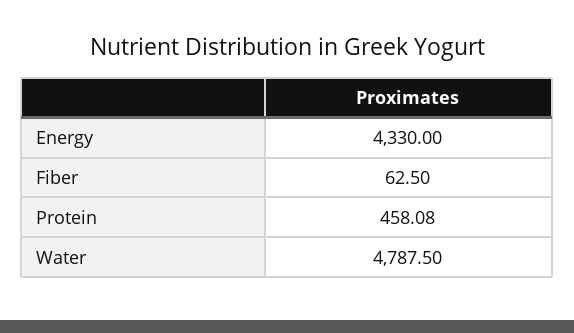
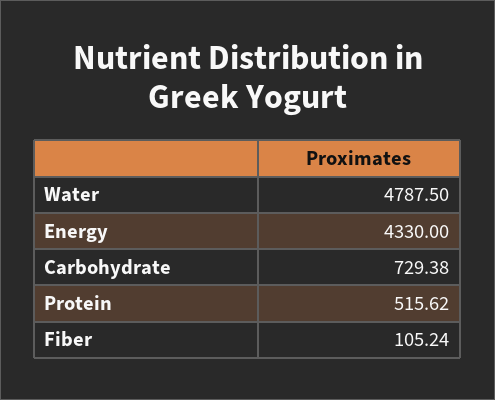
Fiber: 62.5 -> 105.24
Protein: 458.08 -> 515.62
Carbohydrate: none -> 729.38

